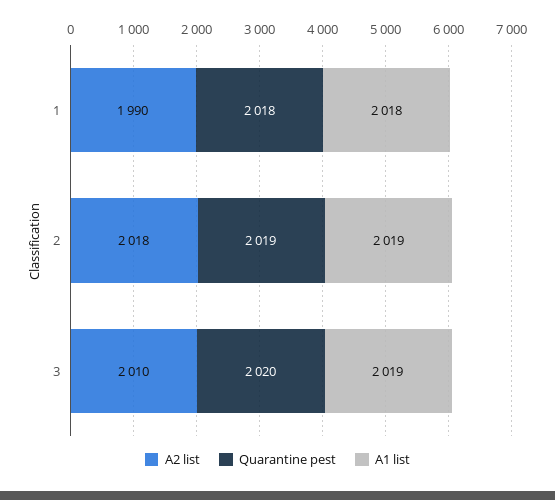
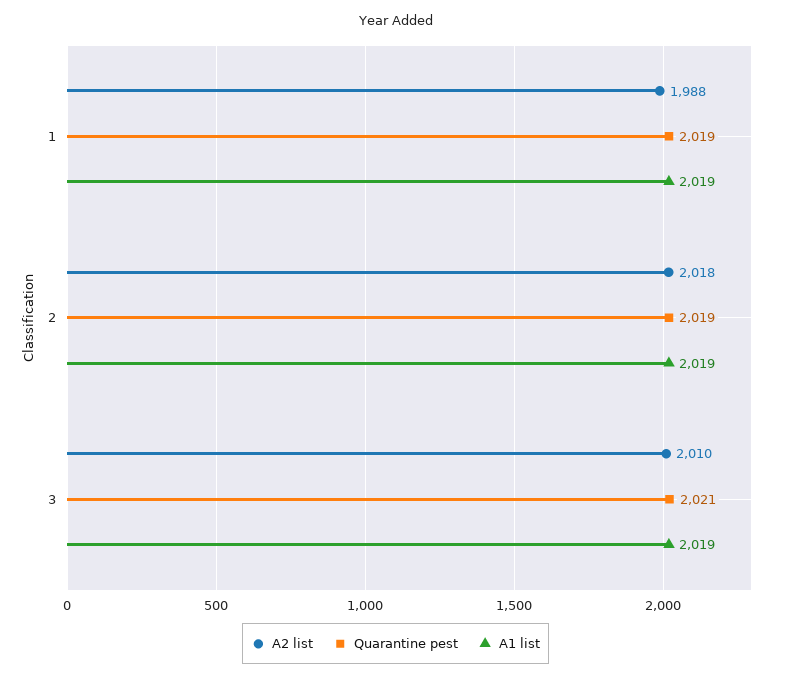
A2 list, 1: 1990 -> 1988
Quarantine pest, 1: 2018 -> 2019
A1 list, 1: 2018 -> 2019
Quarantine pest, 3: 2020 -> 2021

